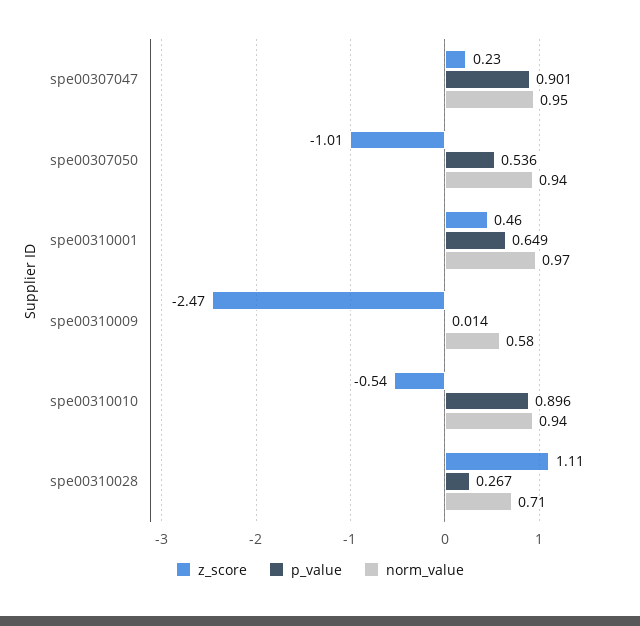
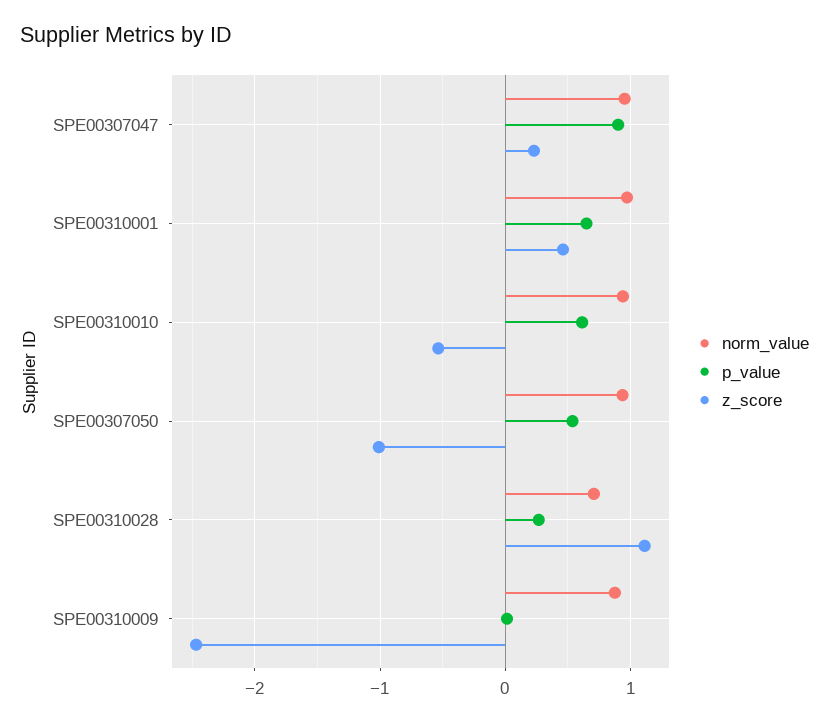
norm_value, spe00310009: 0.58 -> 0.9
p_value, spe00310010: 0.896 -> 0.6

